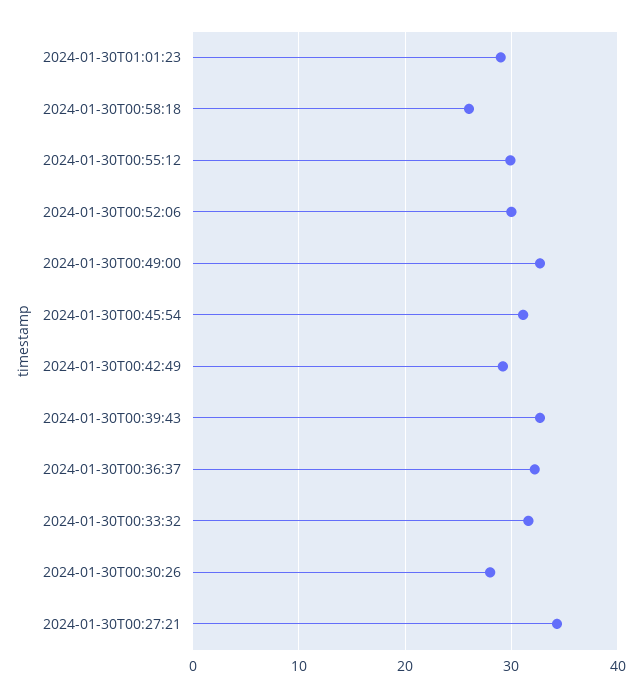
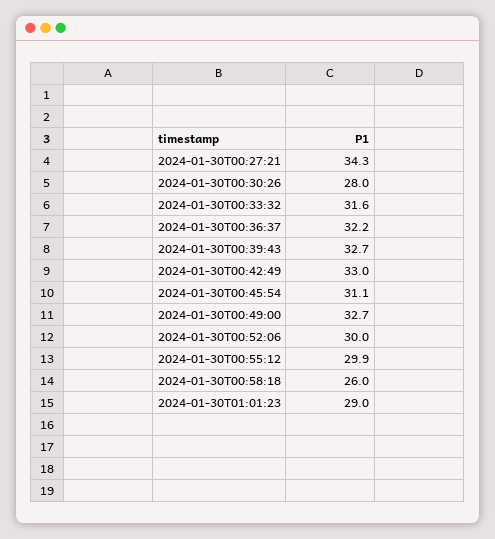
2024-01-30T00:42:49: 29 -> 33

